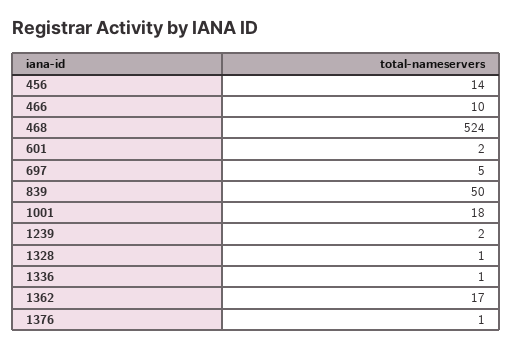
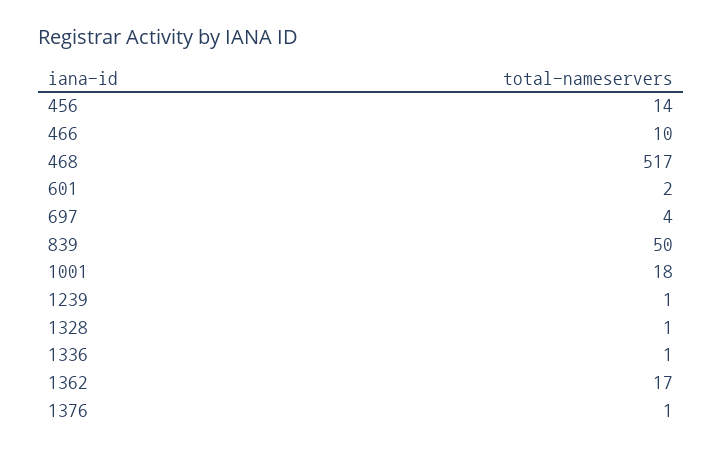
468: 524 -> 517
697: 5 -> 4
1239: 2 -> 1

